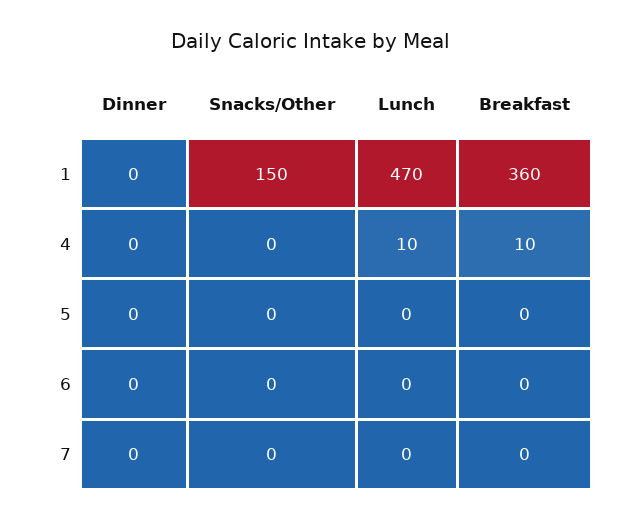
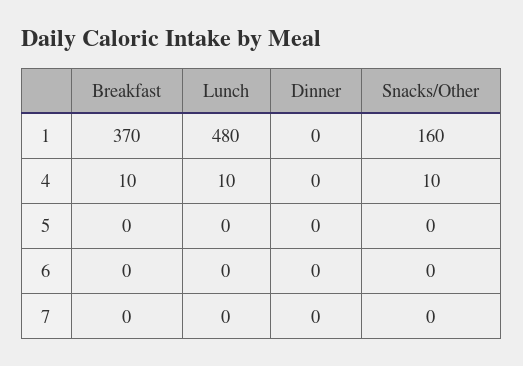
Snacks/Other, 1: 150 -> 160
Lunch, 1: 470 -> 480
Breakfast, 1: 360 -> 370
Snacks/Other, 4: 0 -> 10

